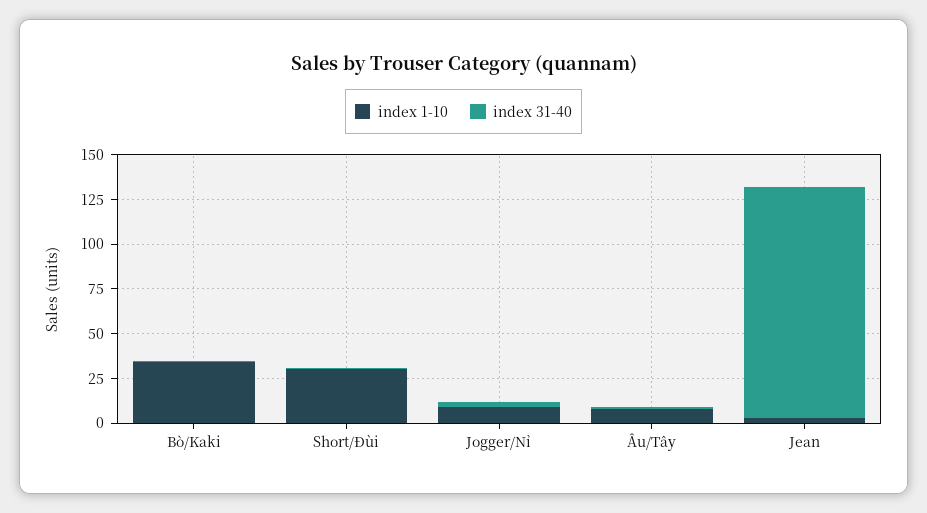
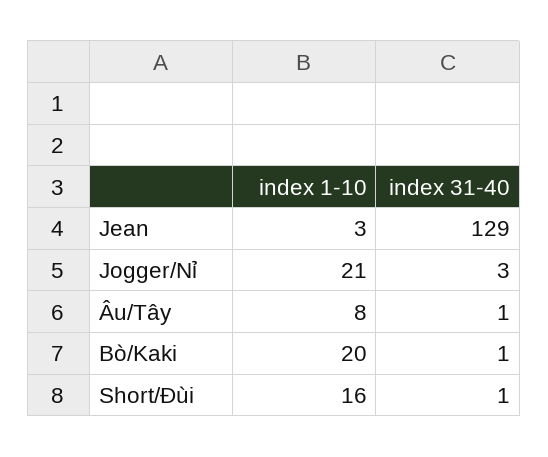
index 1-10, Bò/Kaki: 35 -> 20
index 1-10, Short/Đùi: 30 -> 16
index 1-10, Jogger/Nỉ: 10 -> 21

